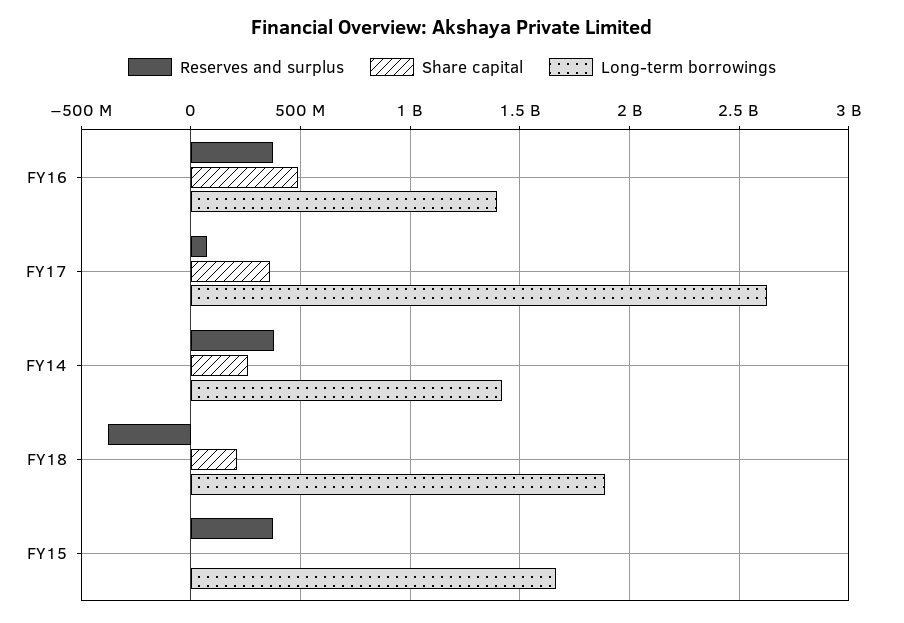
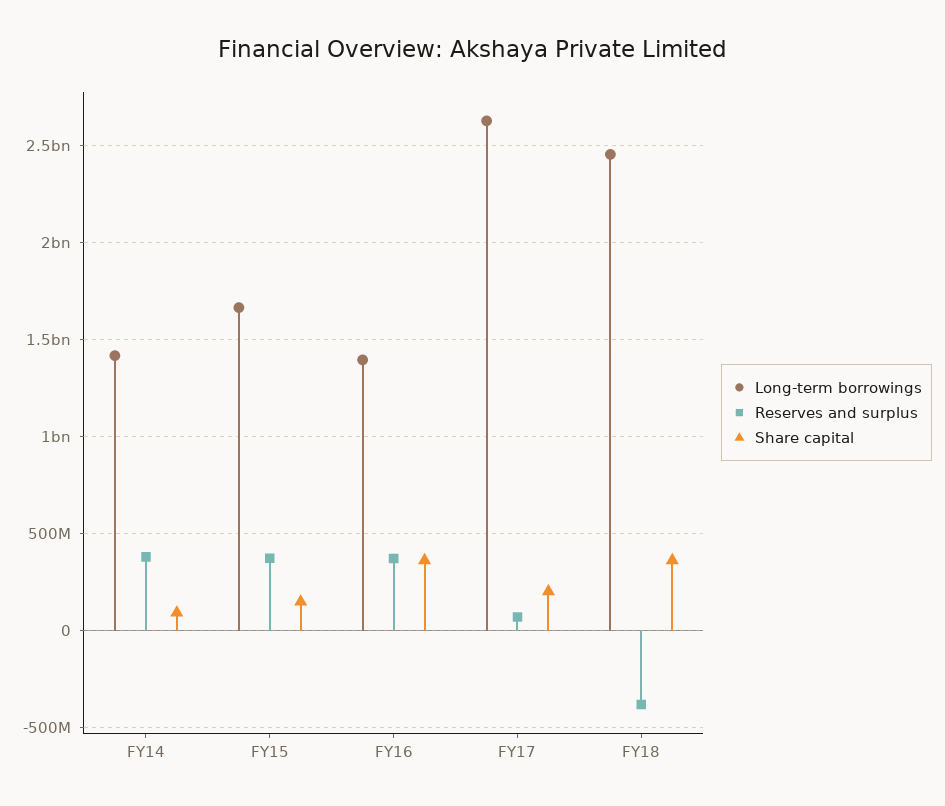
Share capital, FY16: 500000000 -> 350000000
Share capital, FY17: 350000000 -> 200000000
Share capital, FY14: 250000000 -> 100000000
Share capital, FY18: 200000000 -> 350000000
Long-term borrowings, FY18: 1900000000 -> 2450000000
Share capital, FY15: 0 -> 150000000

